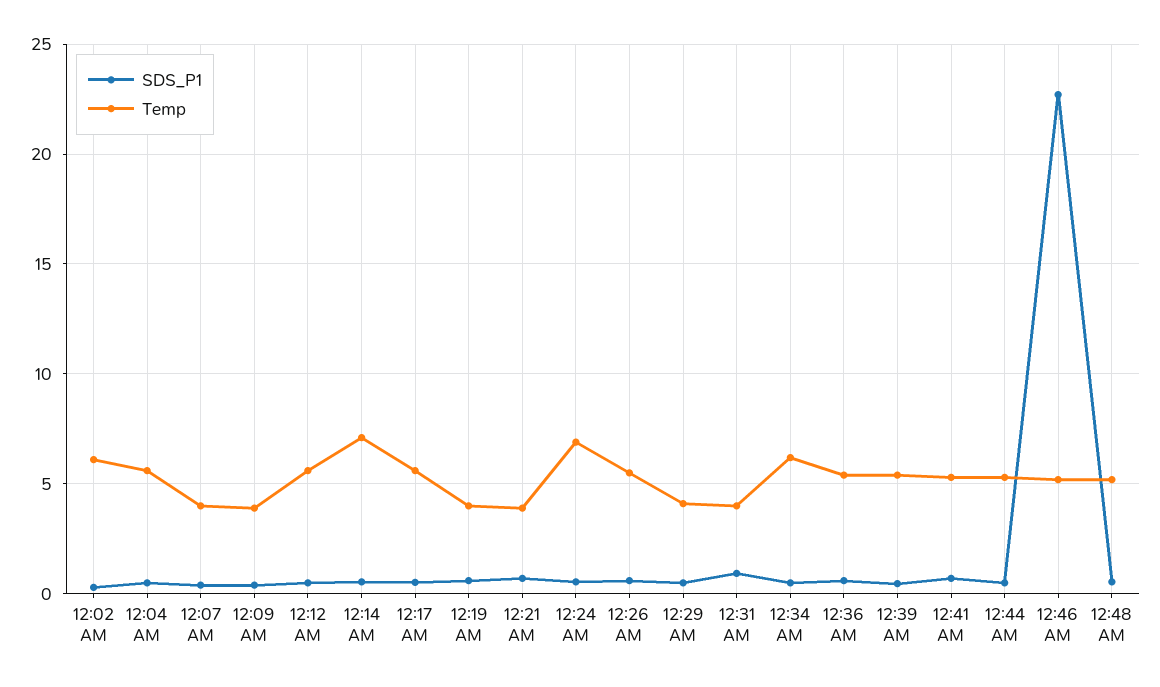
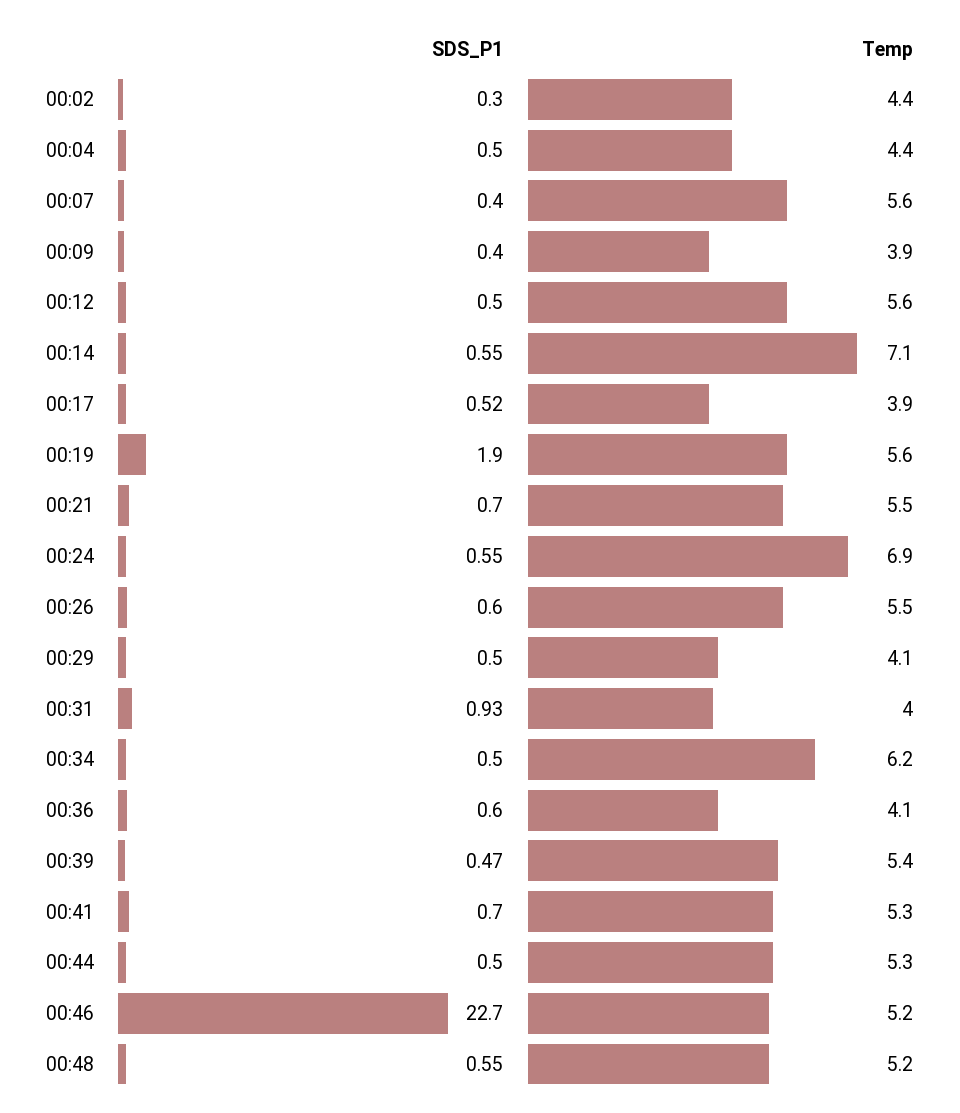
Temp, 12:02 AM: 6 -> 4.4
Temp, 12:04 AM: 5.5 -> 4.4
Temp, 12:07 AM: 4 -> 5.6
Temp, 12:17 AM: 5.5 -> 3.9
SDS_P1, 12:19 AM: 0.5 -> 1.9
Temp, 12:19 AM: 4 -> 5.6
Temp, 12:21 AM: 4 -> 5.5
Temp, 12:36 AM: 5.5 -> 4.1

